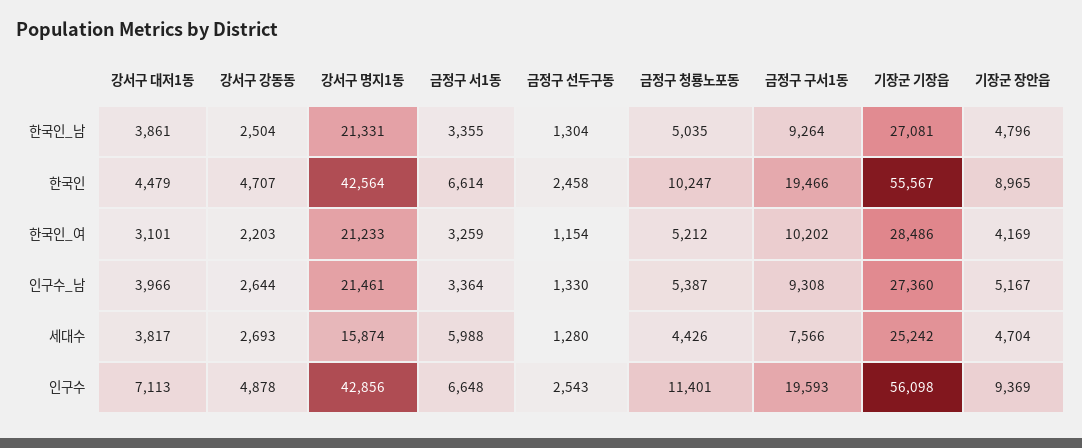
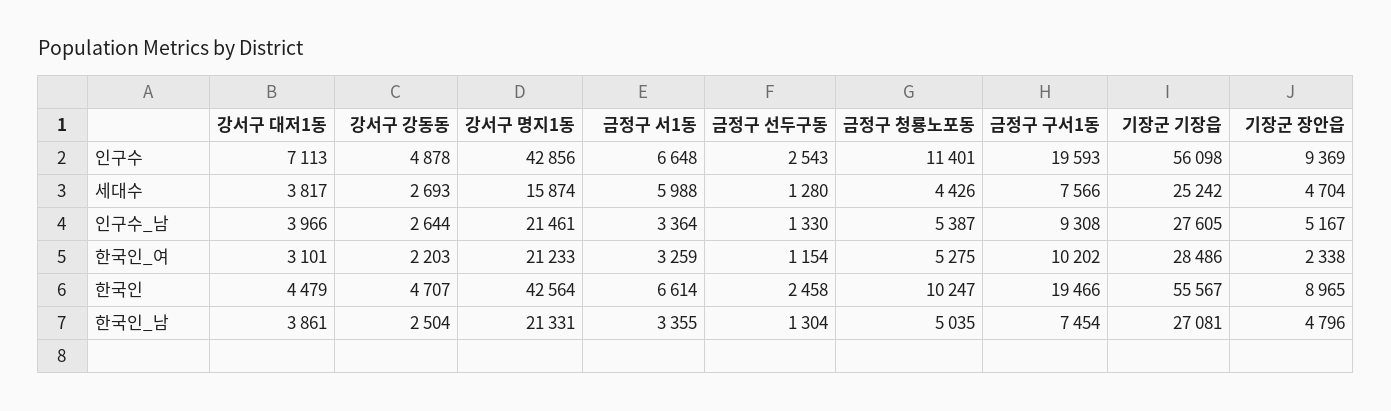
금정구 구서1동, 한국인_남: 9264 -> 7454
금정구 청룡노포동, 한국인_여: 5212 -> 5275
기장군 장안읍, 한국인_여: 4169 -> 2338
기장군 기장읍, 인구수_남: 27360 -> 27605

